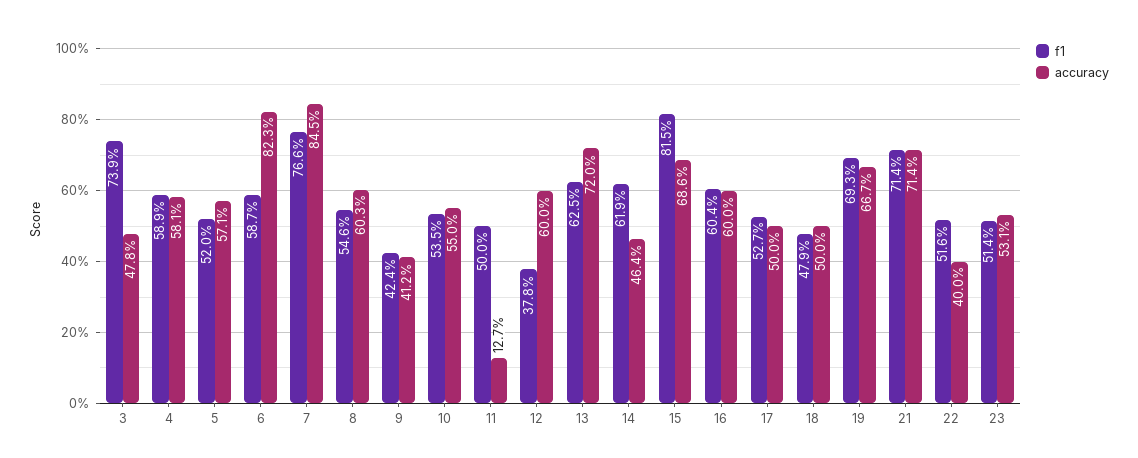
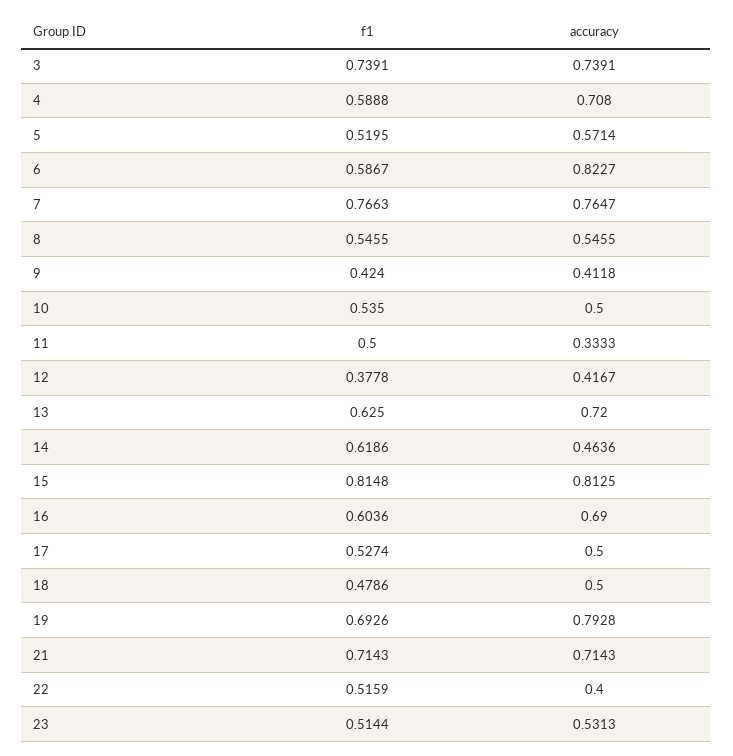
accuracy, 3: 0.478 -> 0.7391
accuracy, 4: 0.581 -> 0.708
accuracy, 7: 0.845 -> 0.7647
accuracy, 8: 0.603 -> 0.5455
accuracy, 10: 0.55 -> 0.5
accuracy, 11: 0.127 -> 0.3333
accuracy, 12: 0.6 -> 0.4167
accuracy, 15: 0.686 -> 0.8125
accuracy, 16: 0.6 -> 0.69
accuracy, 19: 0.667 -> 0.7928

